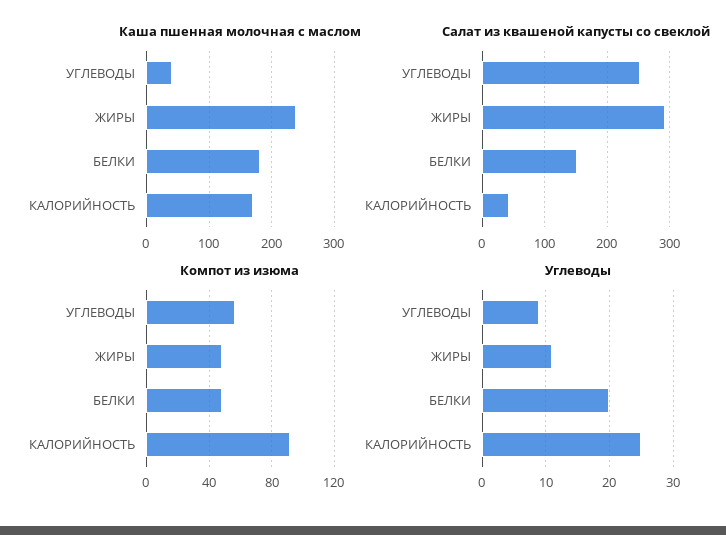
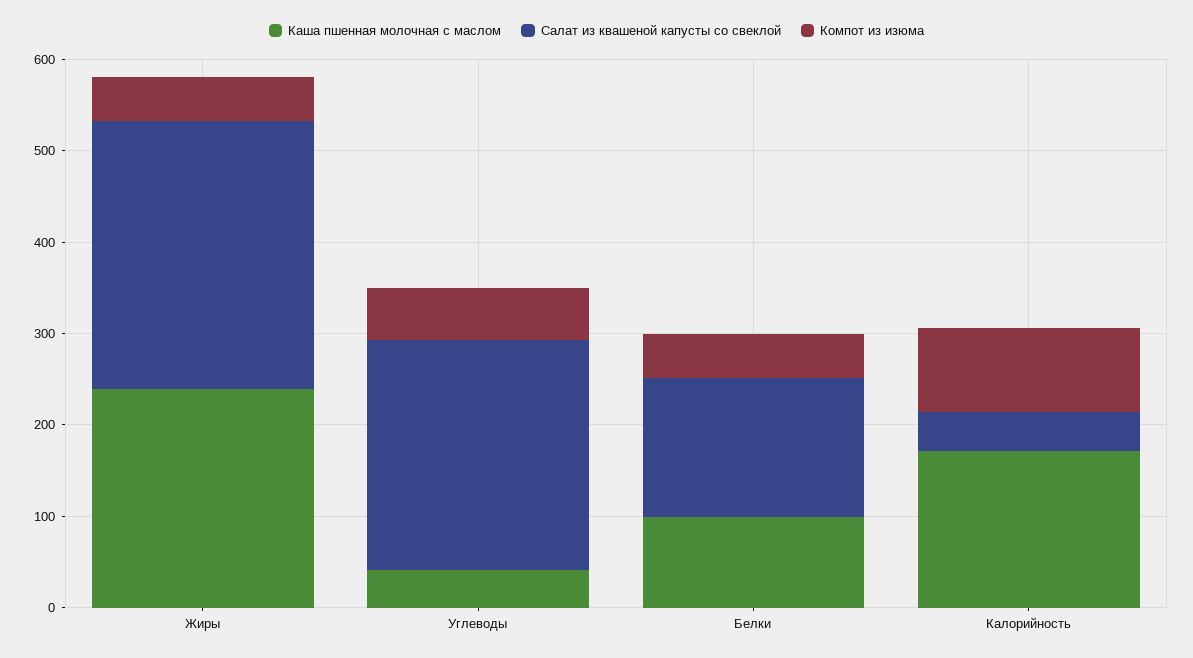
Каша пшенная молочная с маслом, БЕЛКИ: 180 -> 100
Углеводы, УГЛЕВОДЫ: 9 -> none
Углеводы, ЖИРЫ: 11 -> none
Углеводы, БЕЛКИ: 20 -> none
Углеводы, КАЛОРИЙНОСТЬ: 25 -> none

